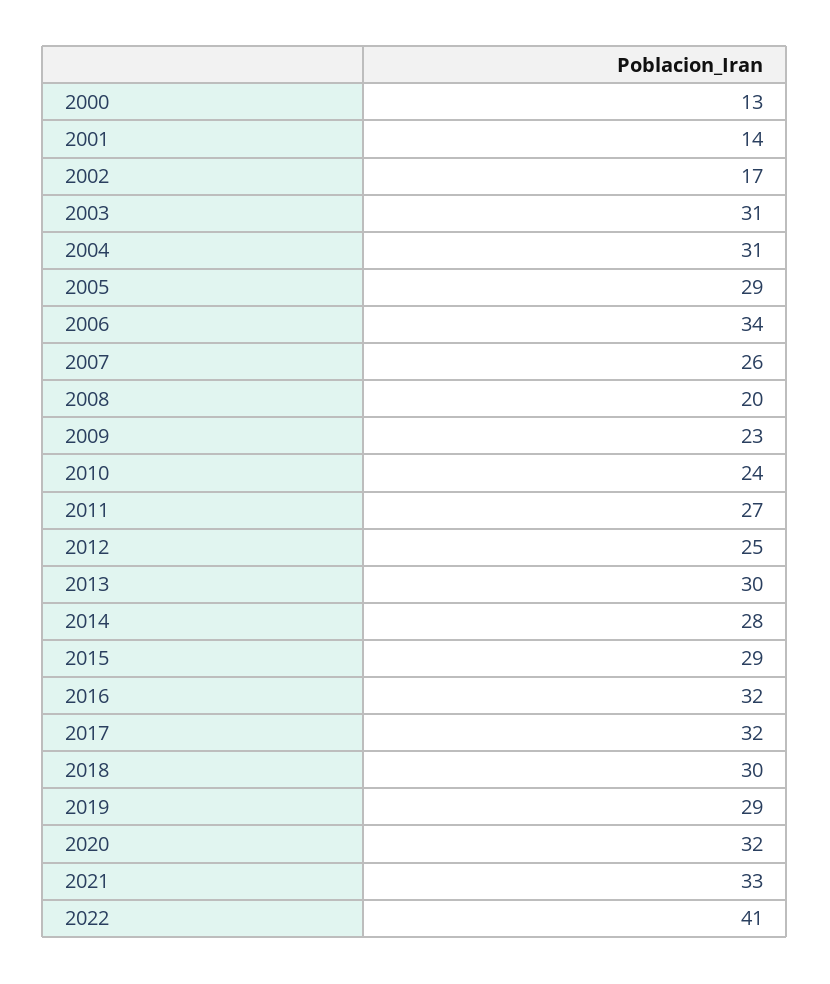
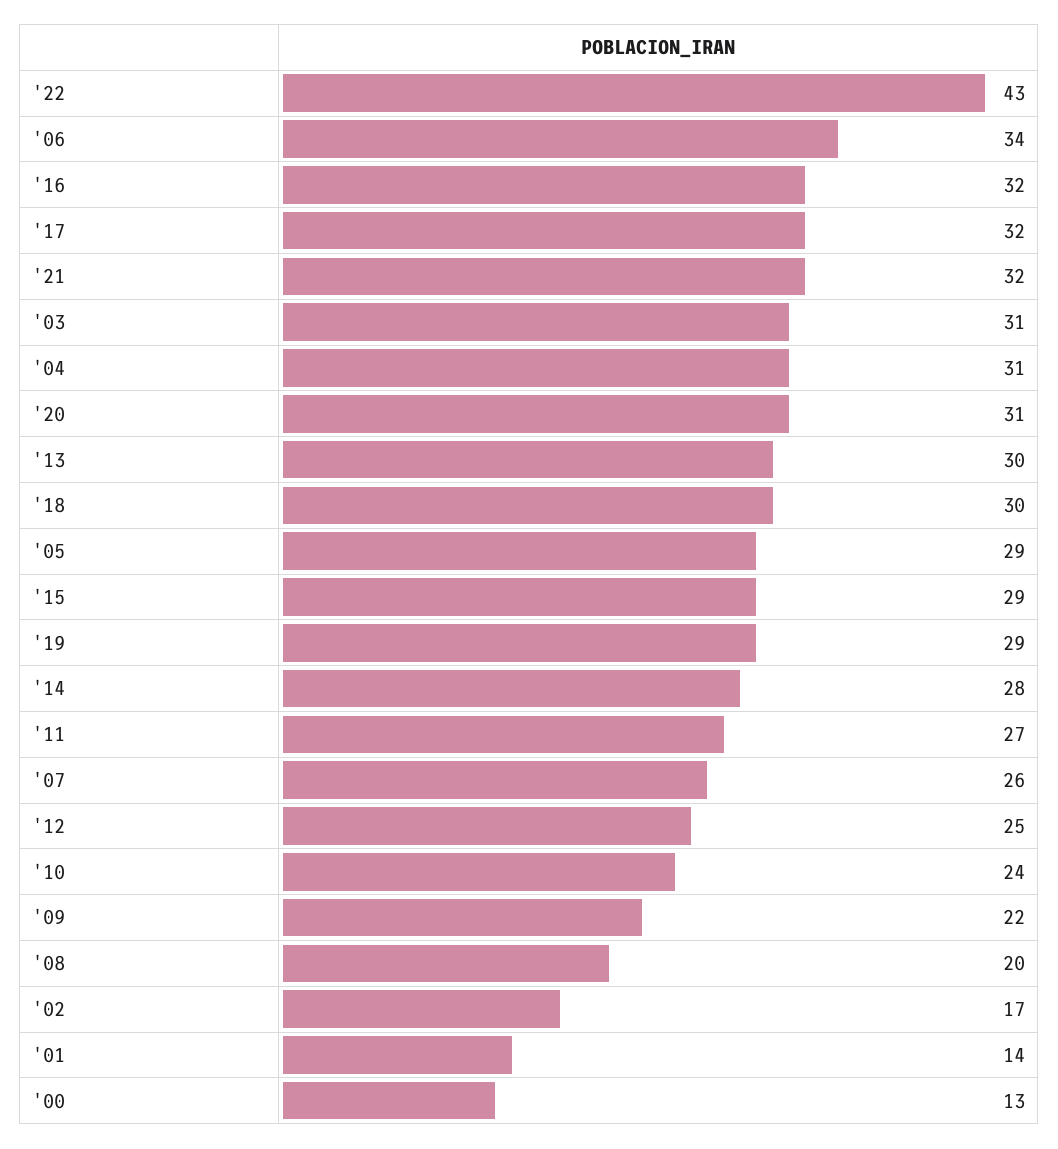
2009: 23 -> 22
2020: 32 -> 31
2021: 33 -> 32
2022: 41 -> 43

